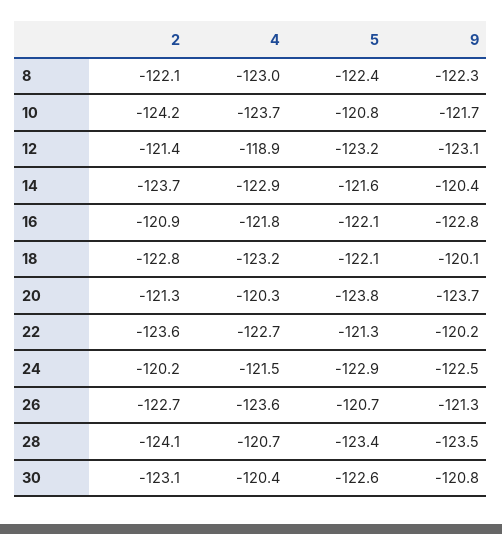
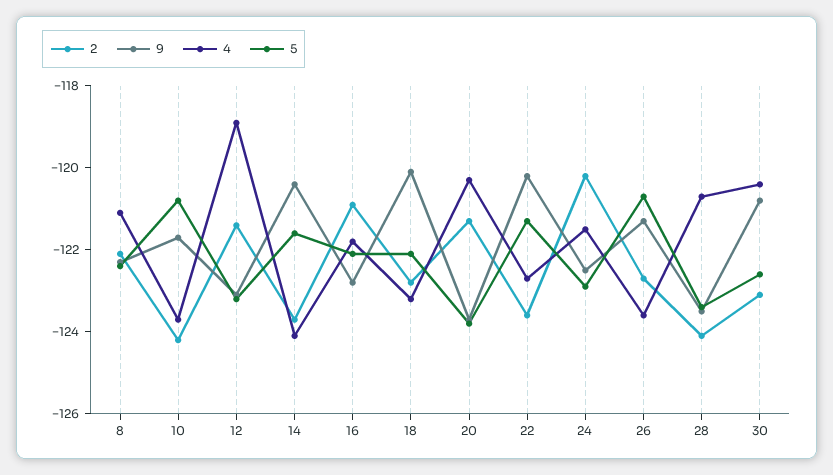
4, 8: -123 -> -121
4, 14: -122.9 -> -124

